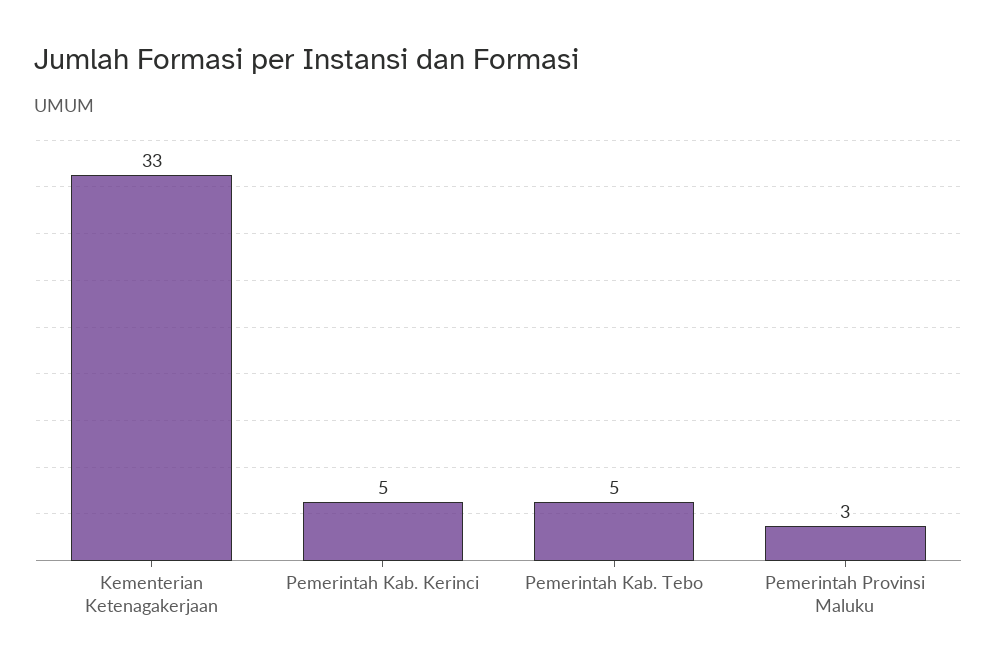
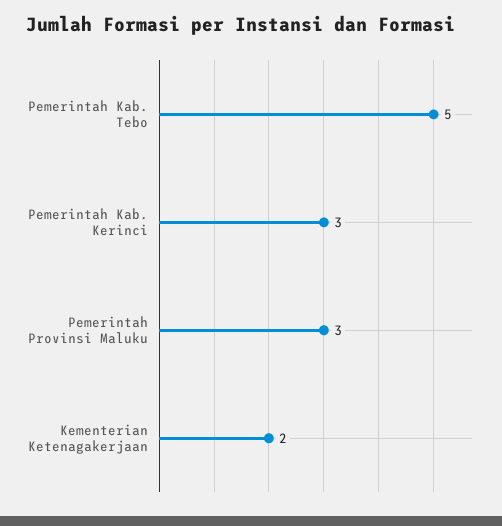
Kementerian Ketenagakerjaan: 33 -> 2
Pemerintah Kab. Kerinci: 5 -> 3

